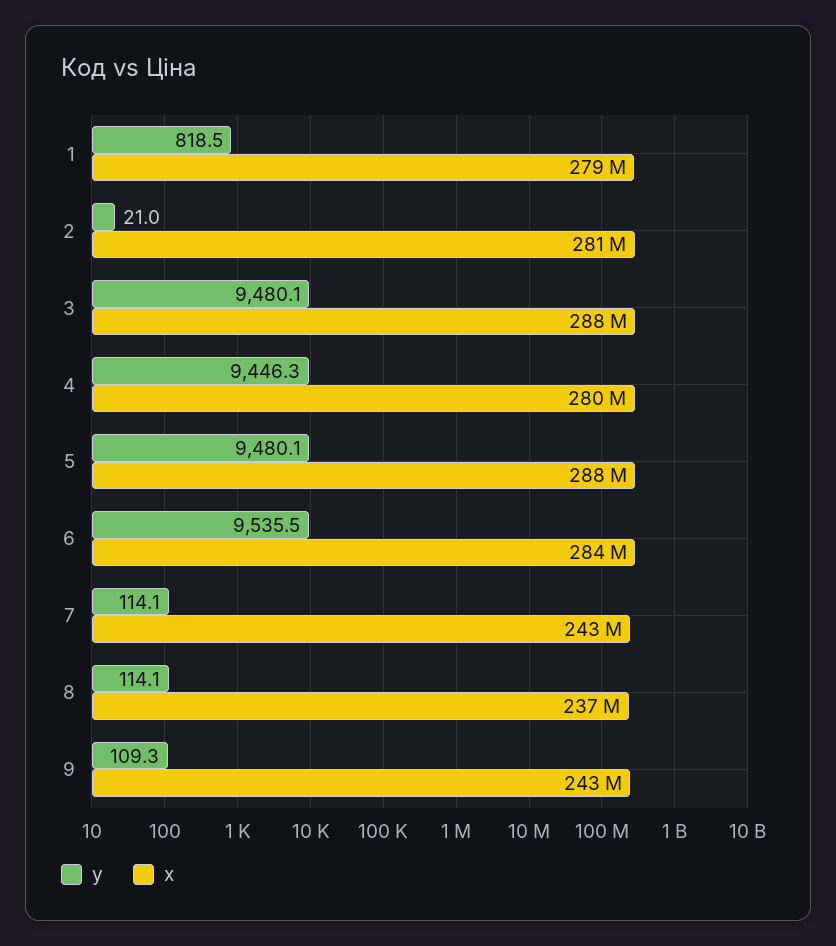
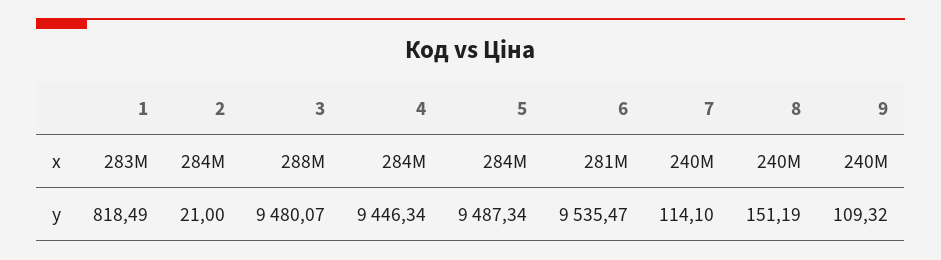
x, 1: 279000000 -> 283000000
x, 2: 281000000 -> 284000000
x, 4: 280000000 -> 284000000
y, 5: 9480.1 -> 9487.34
x, 5: 288000000 -> 284000000
x, 6: 284000000 -> 281000000
x, 7: 243000000 -> 240000000
y, 8: 114.1 -> 151.19
x, 8: 237000000 -> 240000000
x, 9: 243000000 -> 240000000

